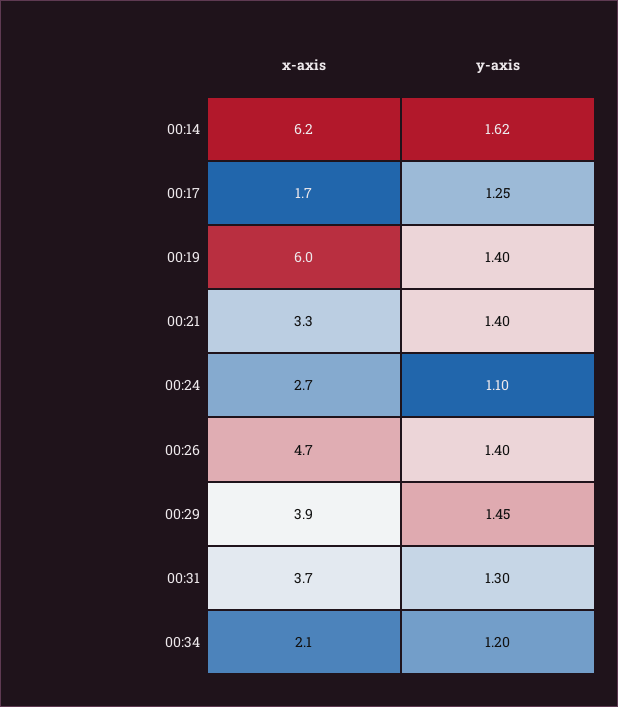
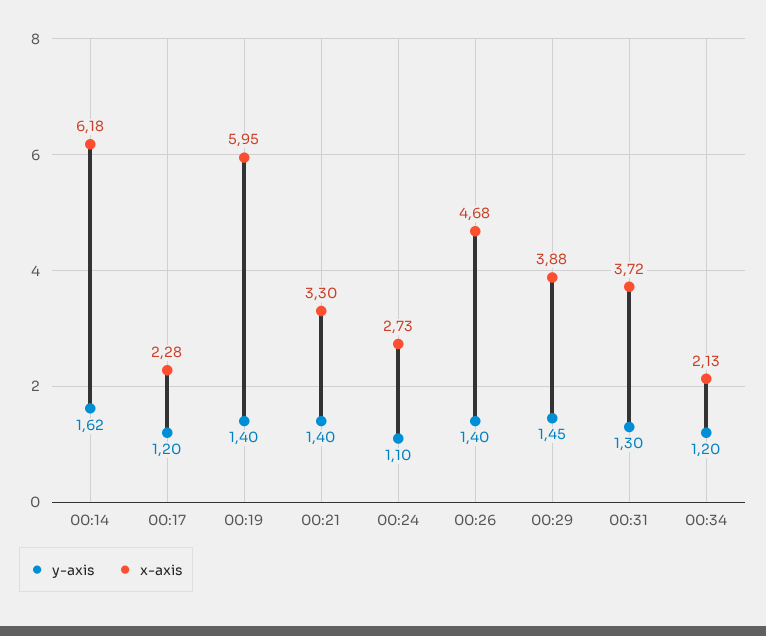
x-axis, 00:17: 1.7 -> 2.28
y-axis, 00:17: 1.25 -> 1.2

